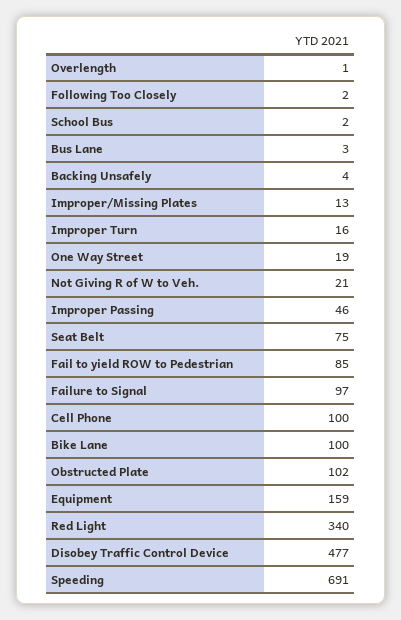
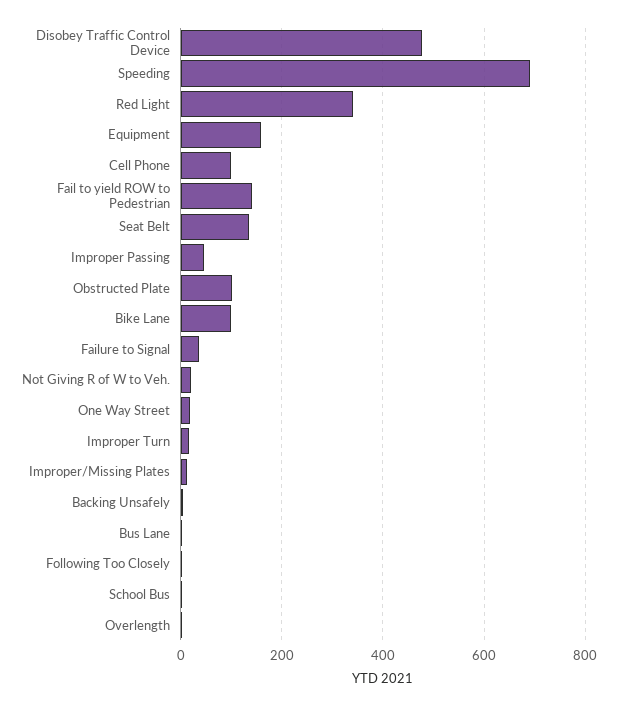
Seat Belt: 75 -> 140
Fail to yield ROW to Pedestrian: 85 -> 140
Failure to Signal: 97 -> 40

